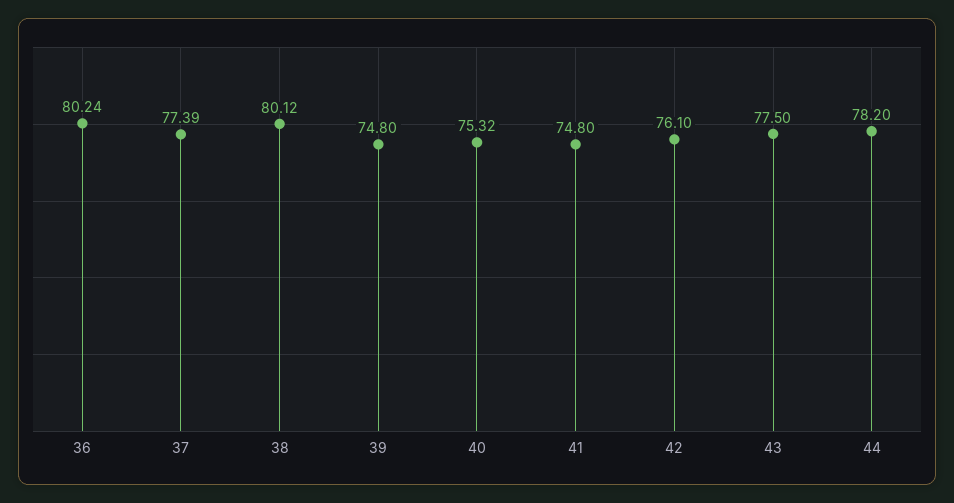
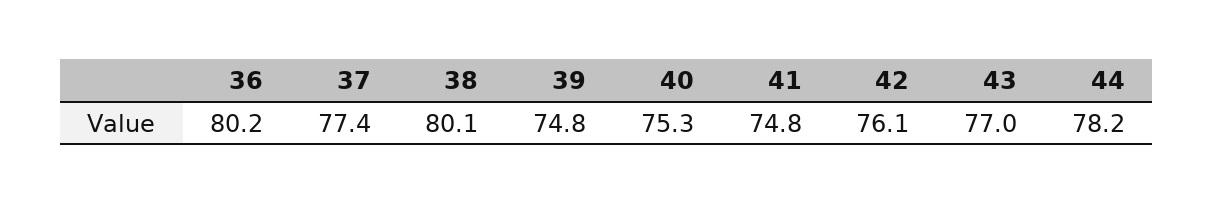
43: 77.5 -> 77

